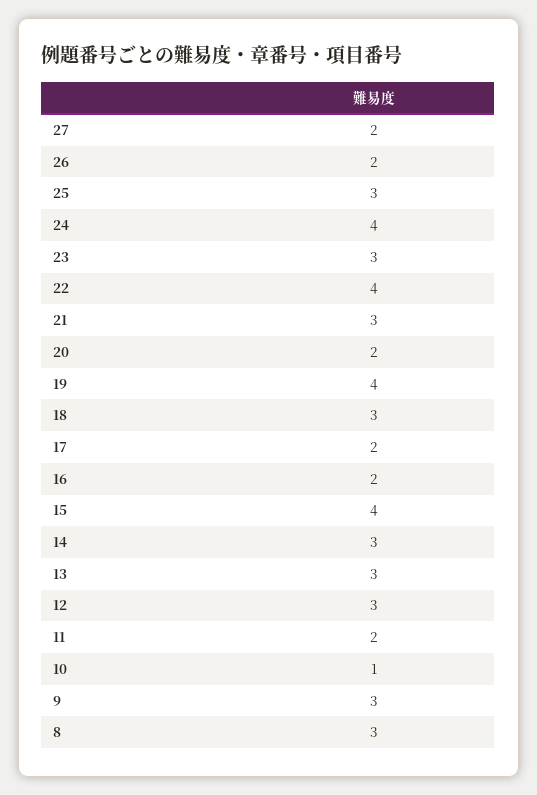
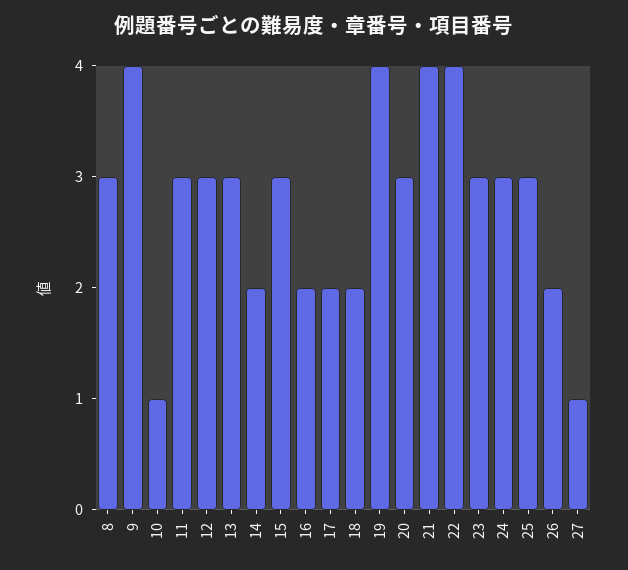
27: 2 -> 1
24: 4 -> 3
21: 3 -> 4
20: 2 -> 3
18: 3 -> 2
15: 4 -> 3
14: 3 -> 2
11: 2 -> 3
9: 3 -> 4

